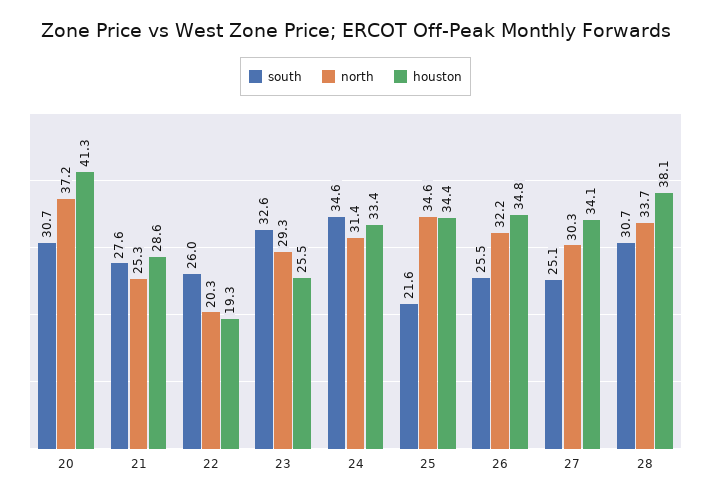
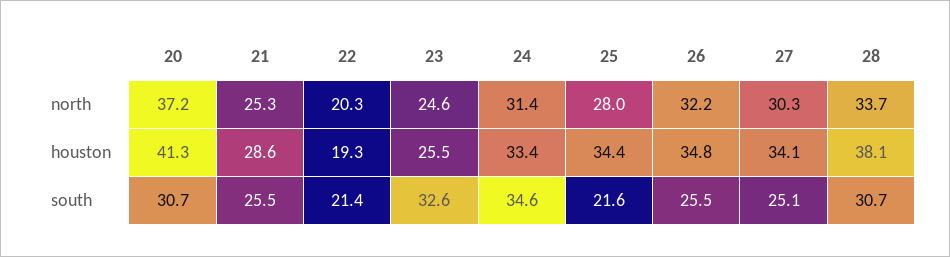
south, 21: 27.6 -> 25.5
south, 22: 26 -> 21.4
north, 23: 29.3 -> 24.6
north, 25: 34.6 -> 28

